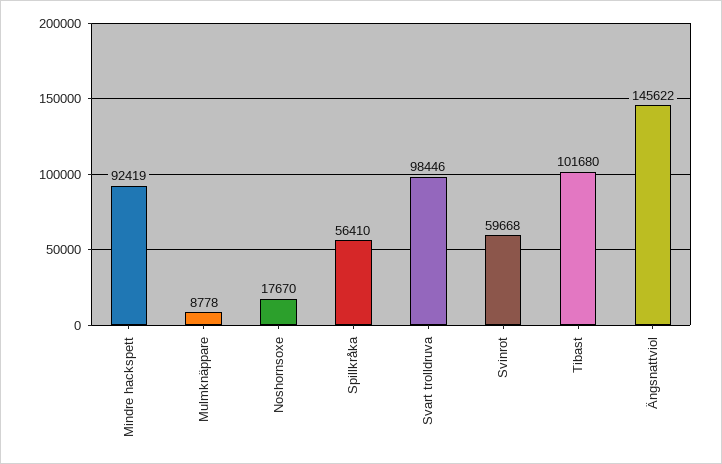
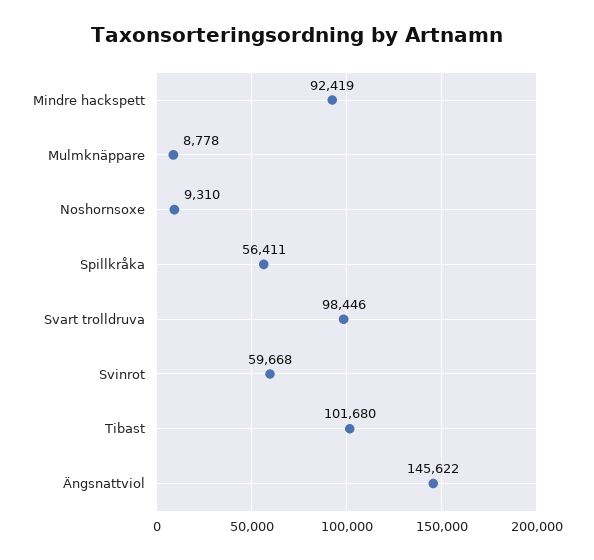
Noshornsoxe: 17670 -> 9310
Spillkråka: 56410 -> 56411

